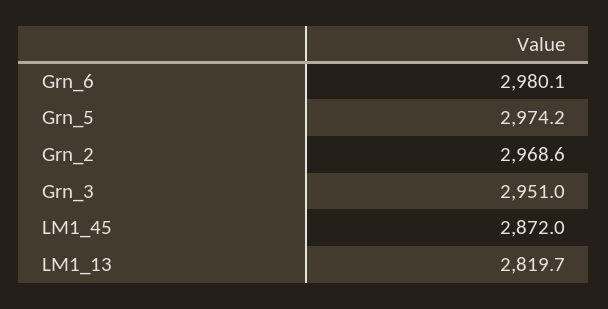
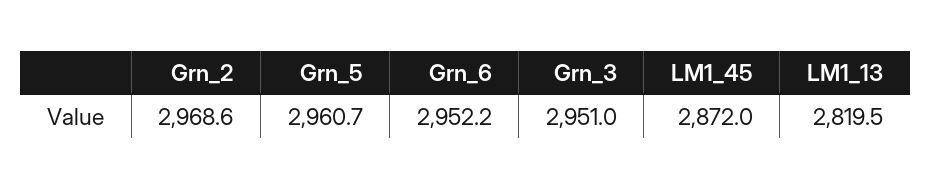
Grn_6: 2980.1 -> 2952.2
Grn_5: 2974.2 -> 2960.7
LM1_13: 2819.7 -> 2819.5

